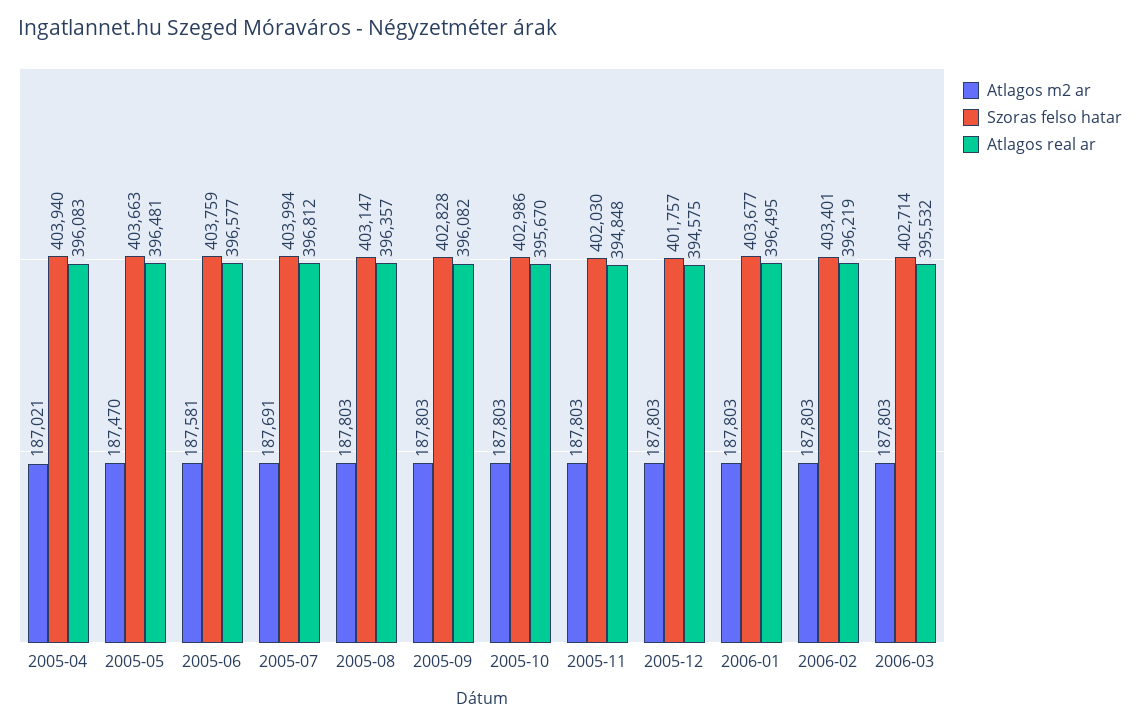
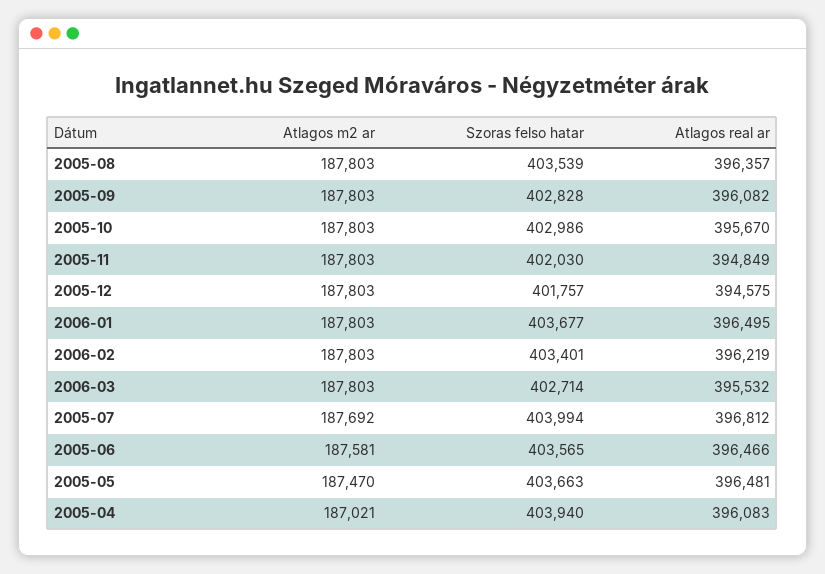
Szoras felso hatar, 2005-06: 403759 -> 403565
Atlagos real ar, 2005-06: 396577 -> 396466
Atlagos m2 ar, 2005-07: 187691 -> 187692
Szoras felso hatar, 2005-08: 403147 -> 403539
Atlagos real ar, 2005-11: 394848 -> 394849

